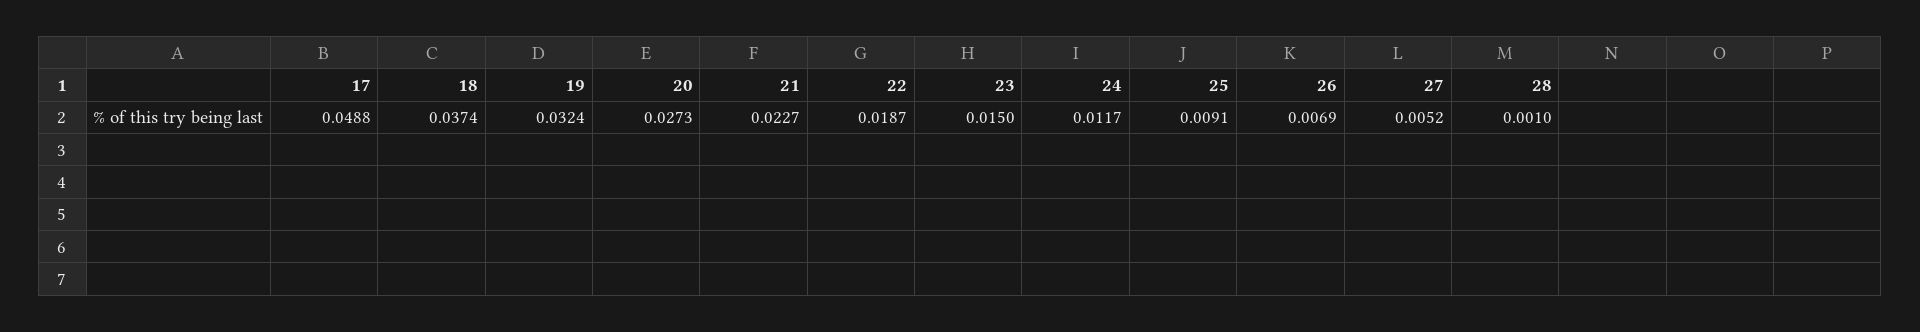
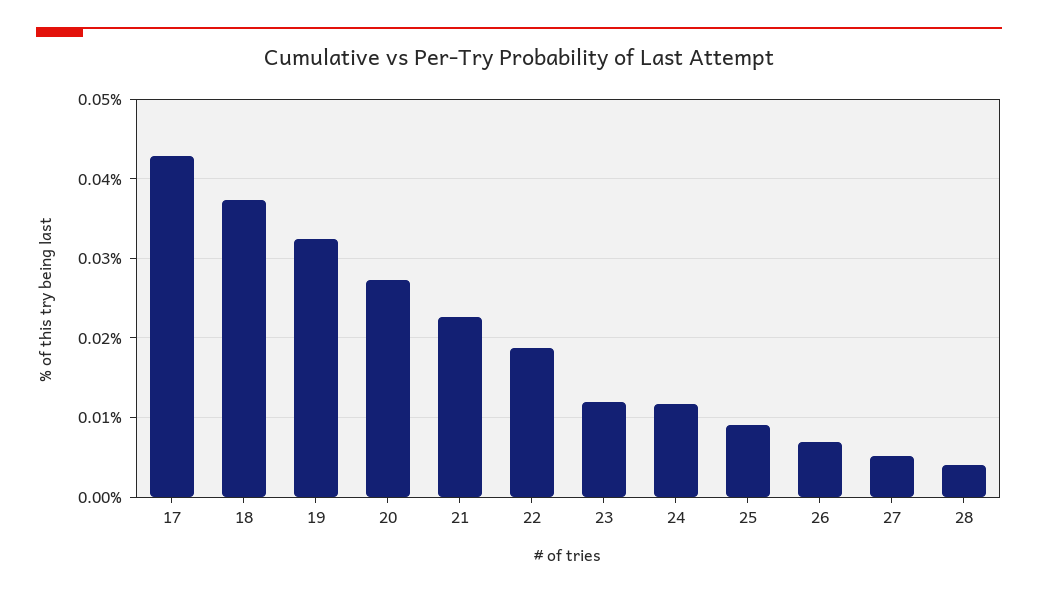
17: 0.0488 -> 0.043
23: 0.015 -> 0.012
28: 0.001 -> 0.004

